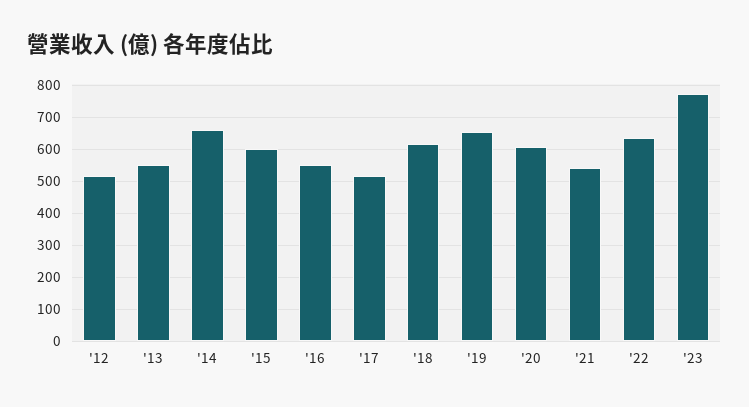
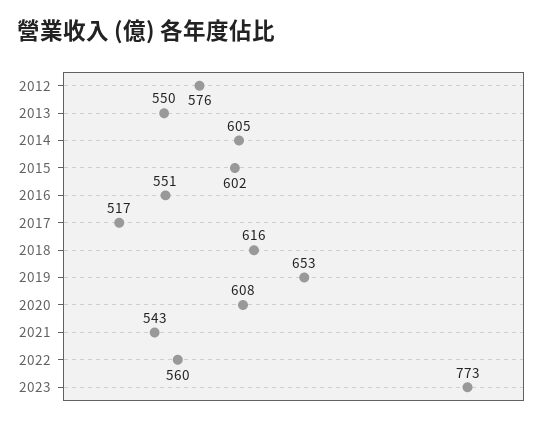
'12: 520 -> 576
'14: 660 -> 605
'22: 640 -> 560

